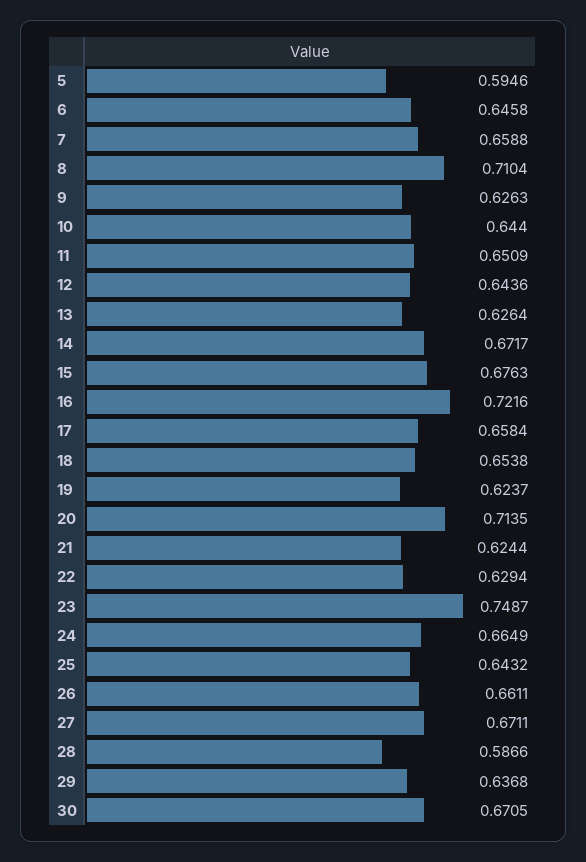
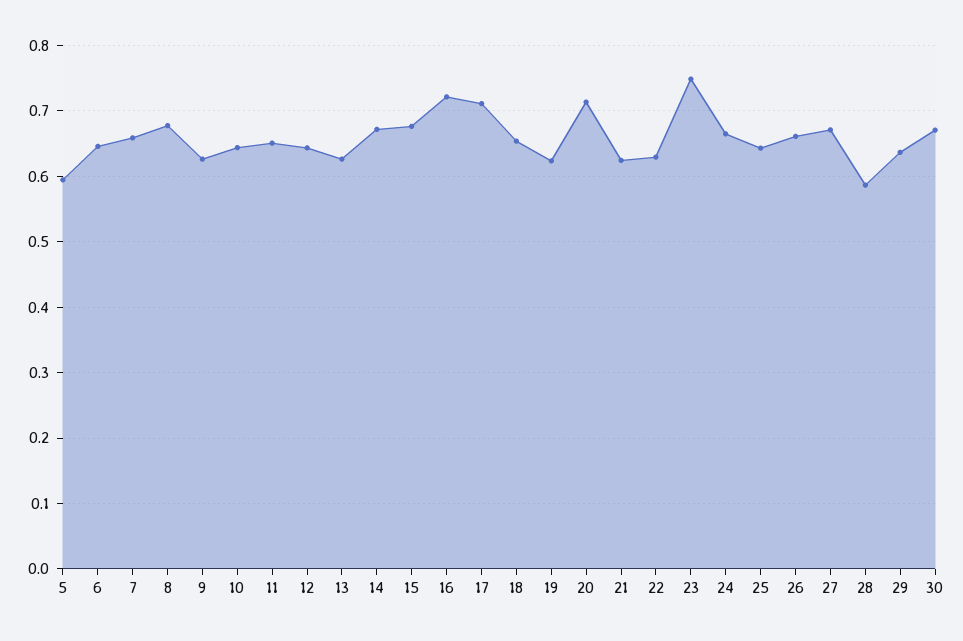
8: 0.7104 -> 0.68
17: 0.6584 -> 0.71

